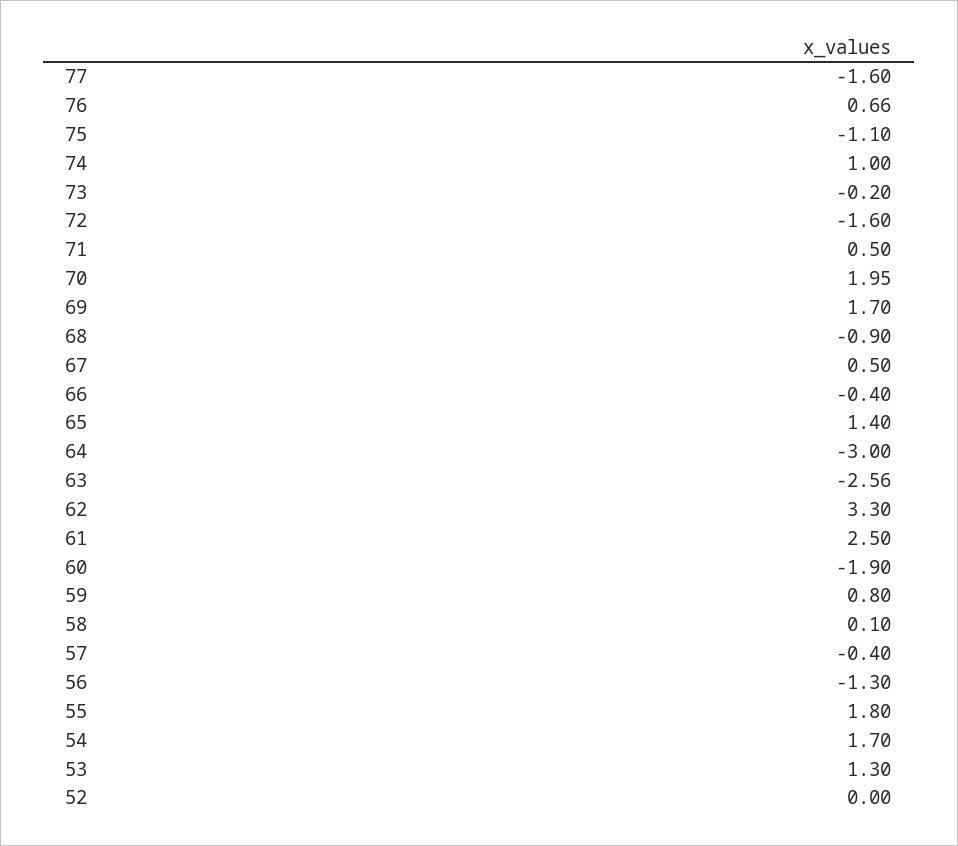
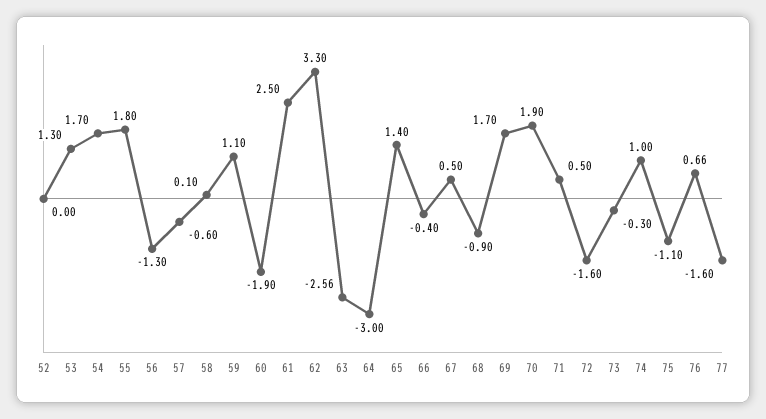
73: -0.2 -> -0.3
70: 1.95 -> 1.9
59: 0.8 -> 1.1
57: -0.4 -> -0.6

